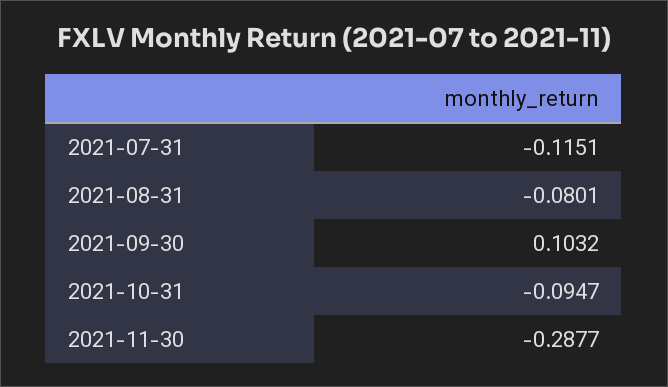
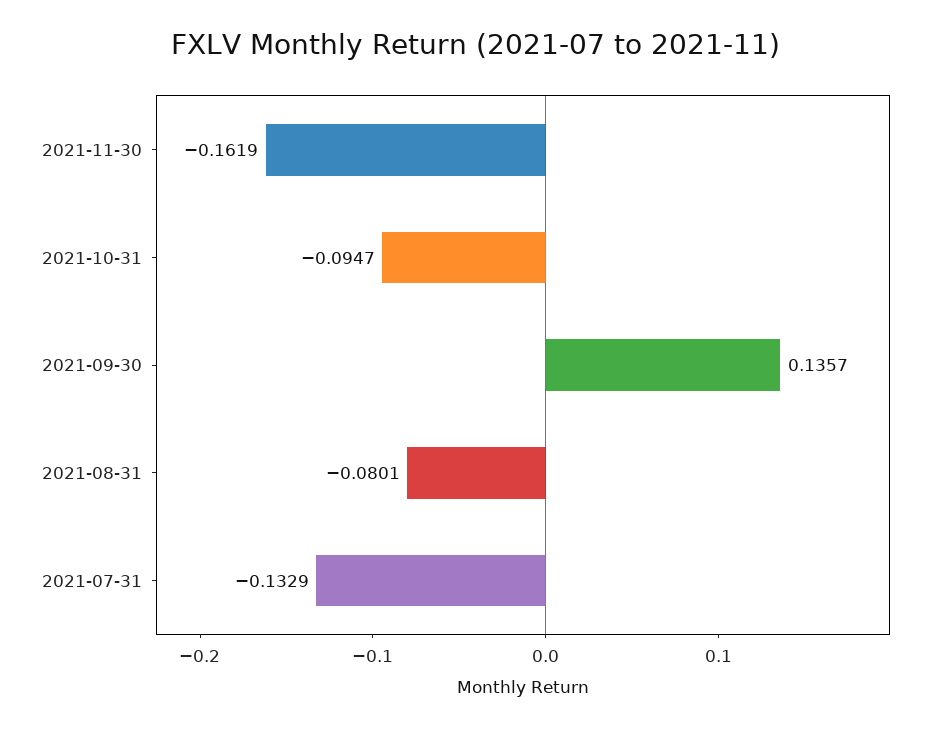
2021-07-31: -0.1151 -> -0.1329
2021-09-30: 0.1032 -> 0.1357
2021-11-30: -0.2877 -> -0.1619

